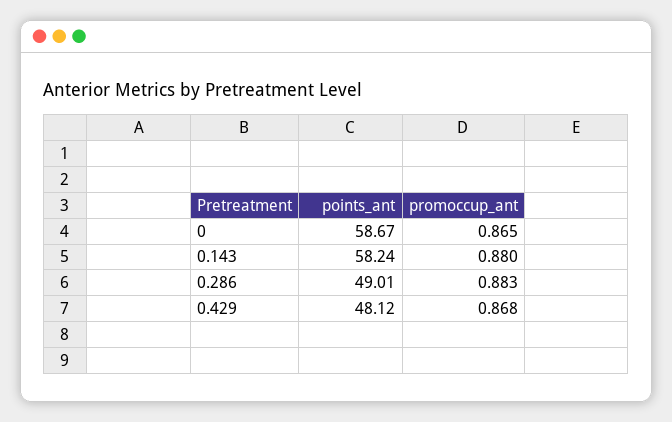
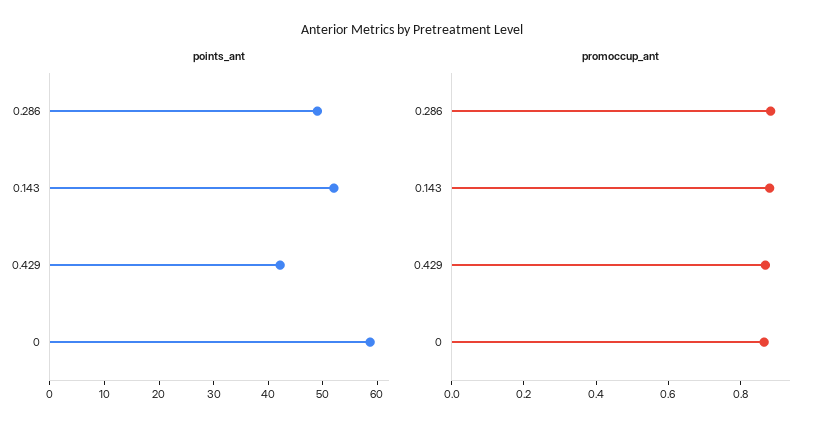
points_ant, 0.143: 58.24 -> 52
points_ant, 0.429: 48.12 -> 42

